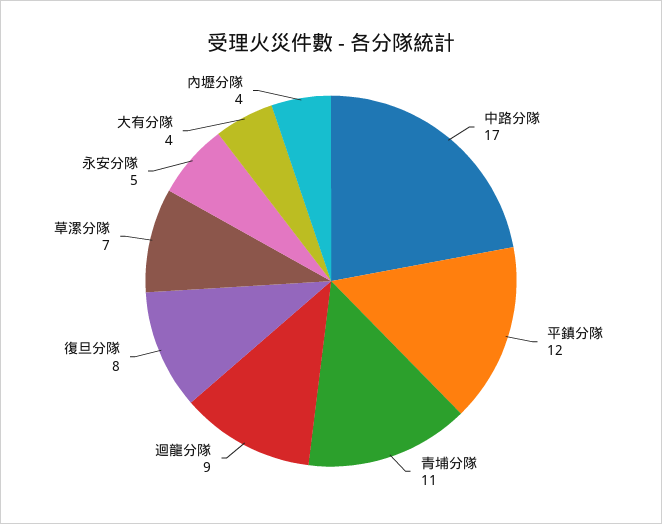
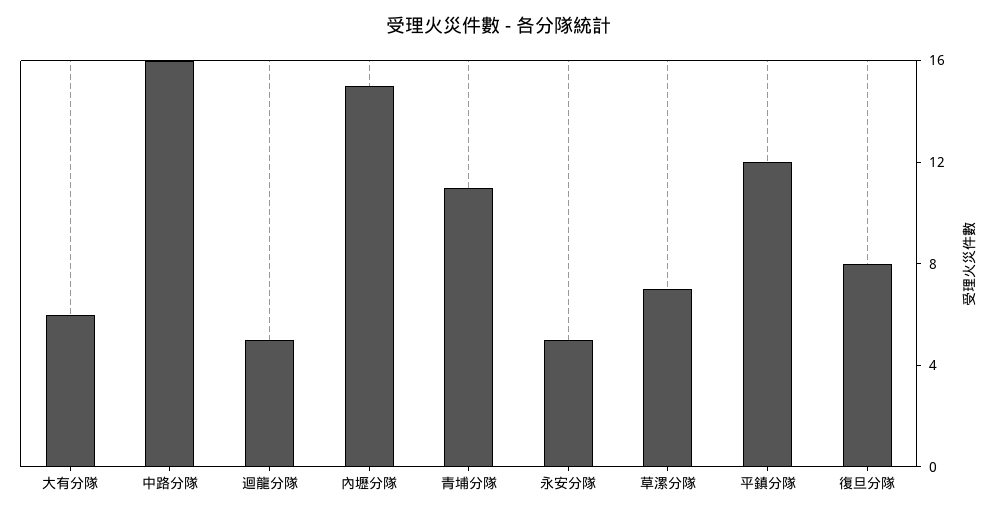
中路分隊: 17 -> 16
迴龍分隊: 9 -> 5
大有分隊: 4 -> 6
內壢分隊: 4 -> 15

